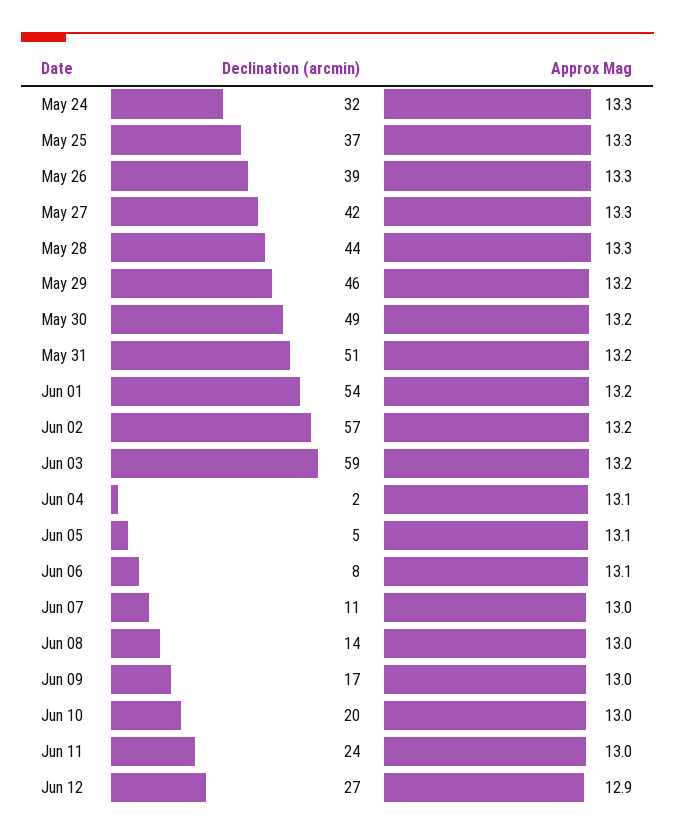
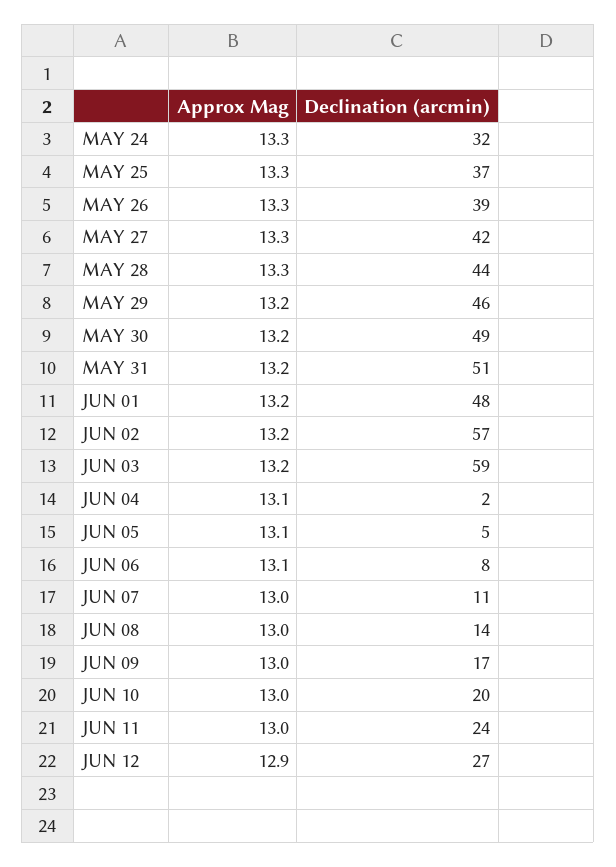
Declination (arcmin), Jun 01: 54 -> 48

